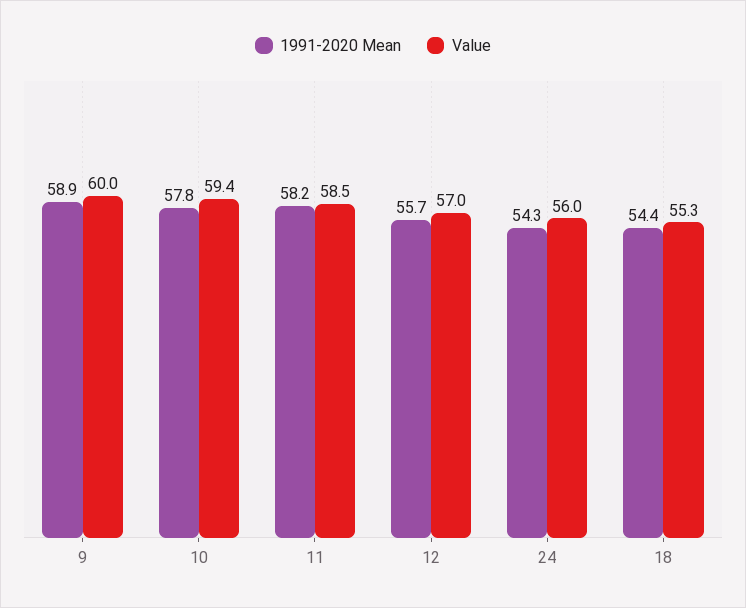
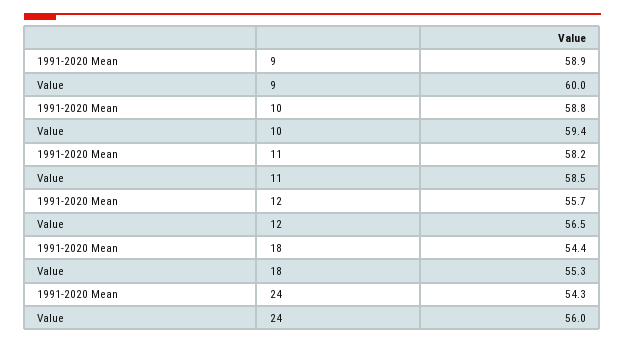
1991-2020 Mean, 10: 57.8 -> 58.8
Value, 12: 57 -> 56.5

